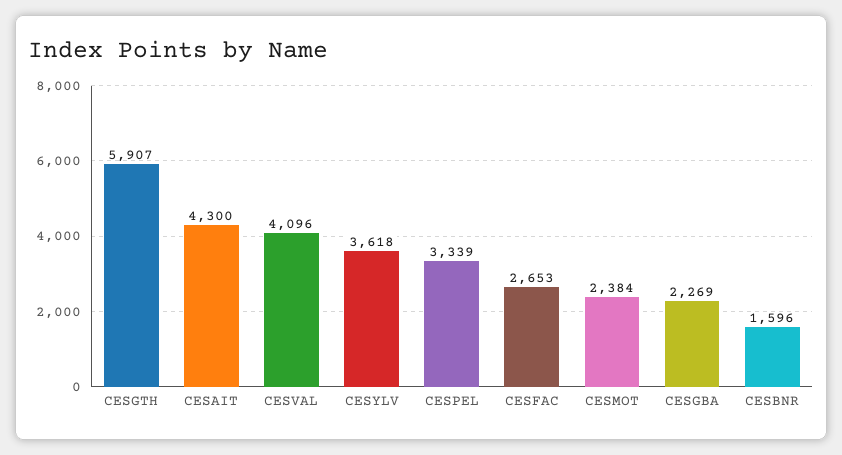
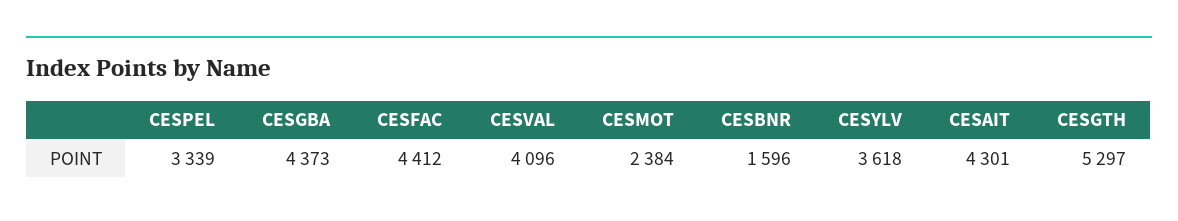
CESGTH: 5907 -> 5297
CESAIT: 4300 -> 4301
CESFAC: 2653 -> 4412
CESGBA: 2269 -> 4373

